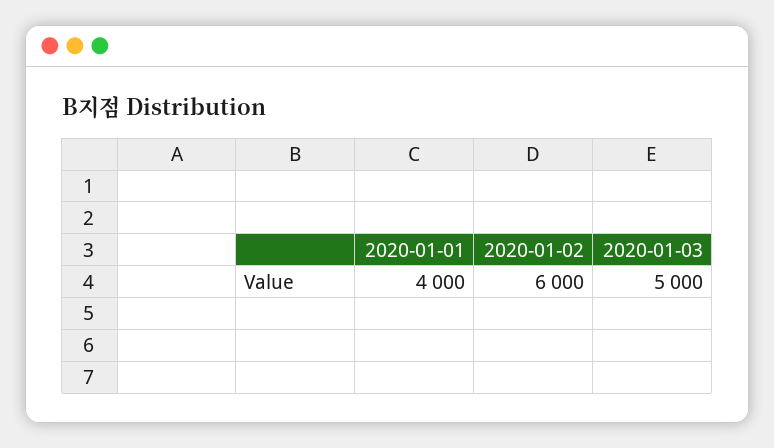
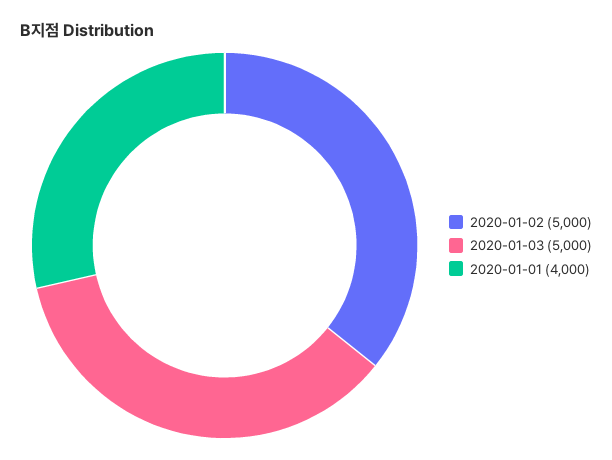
2020-01-02: 6000 -> 5000

